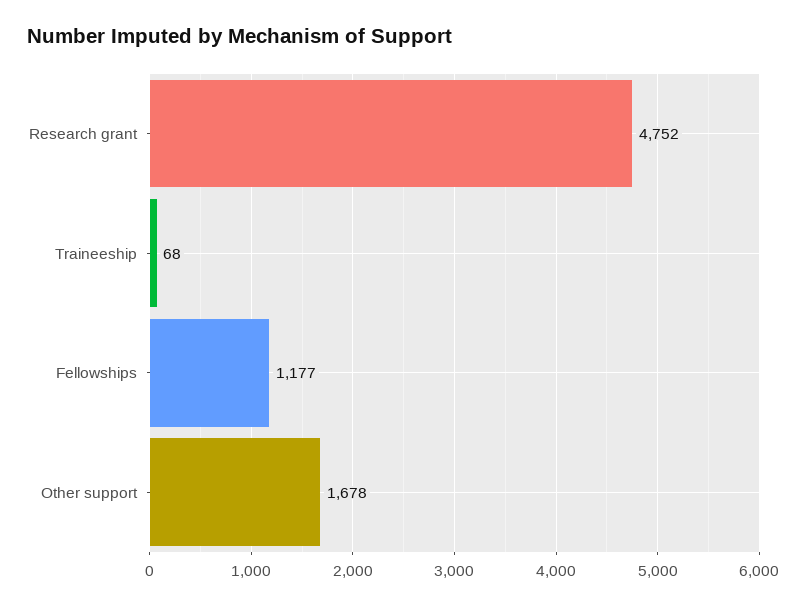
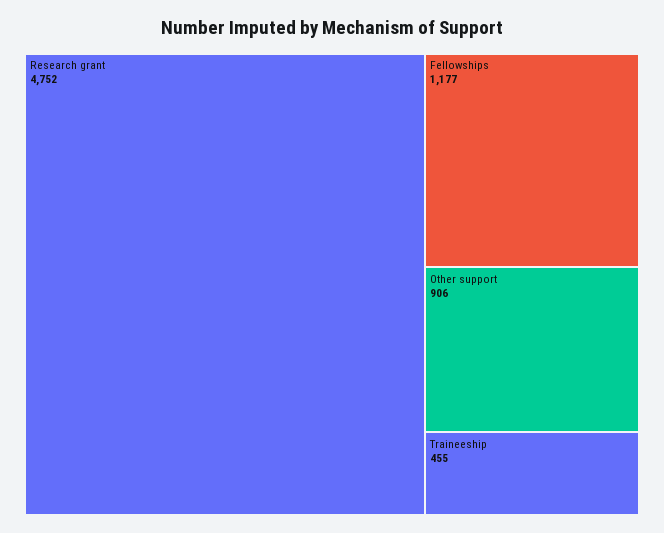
Traineeship: 68 -> 455
Other support: 1678 -> 906

